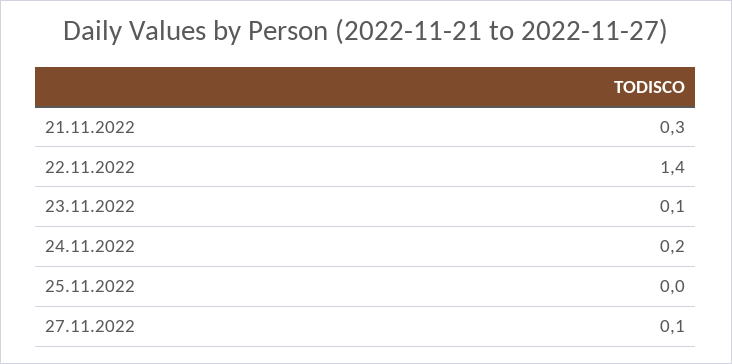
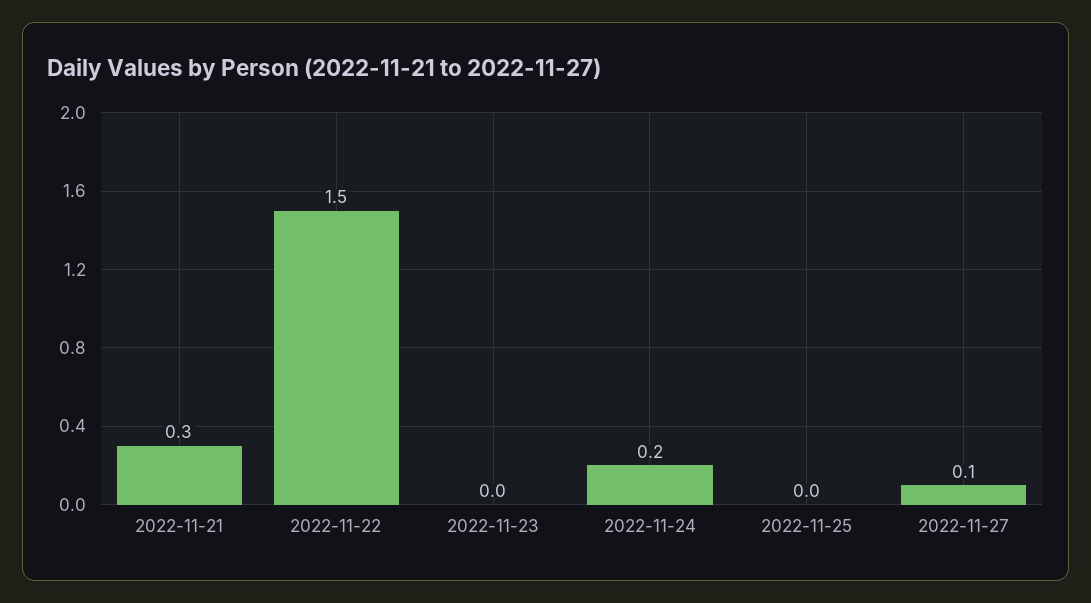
22.11.2022: 1.4 -> 1.5
23.11.2022: 0.1 -> 0

